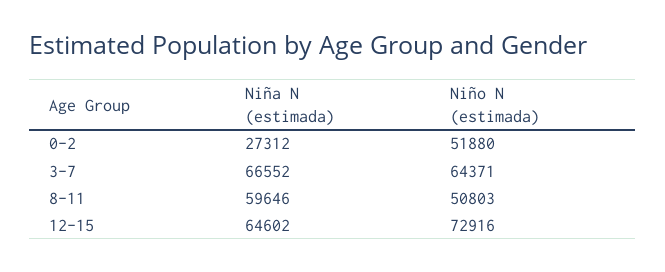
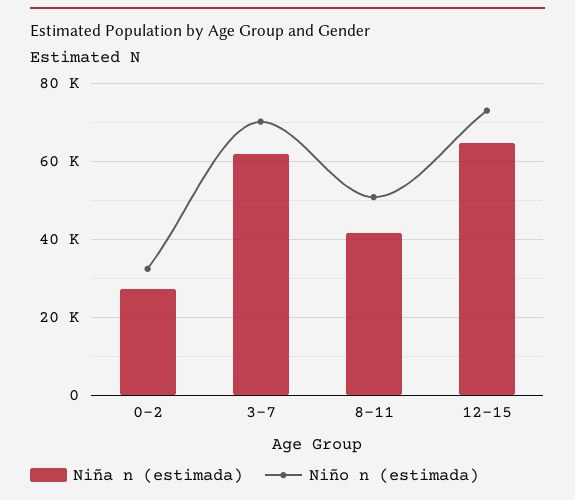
Niño N (estimada), 0-2: 51880 -> 32000
Niña N (estimada), 3-7: 66552 -> 62000
Niño N (estimada), 3-7: 64371 -> 70000
Niña N (estimada), 8-11: 59646 -> 42000

